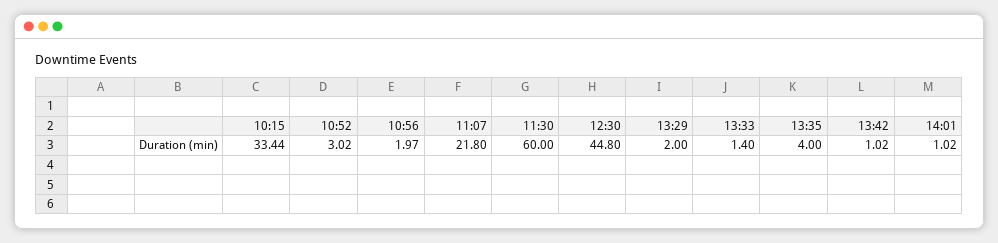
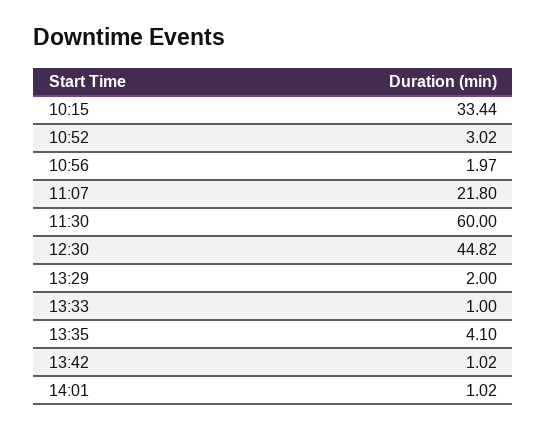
12:30: 44.8 -> 44.82
13:33: 1.4 -> 1
13:35: 4 -> 4.1

